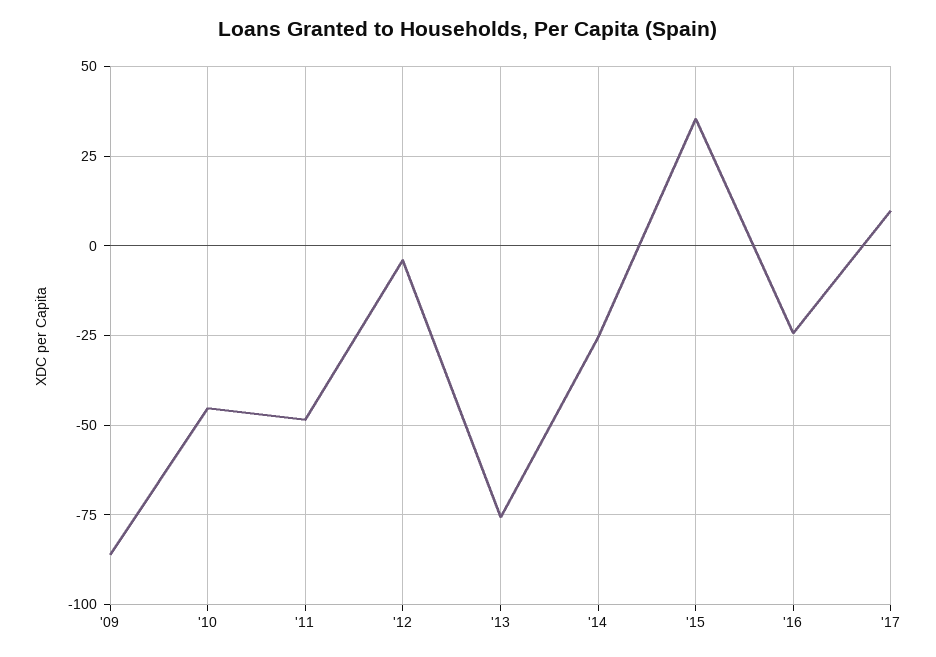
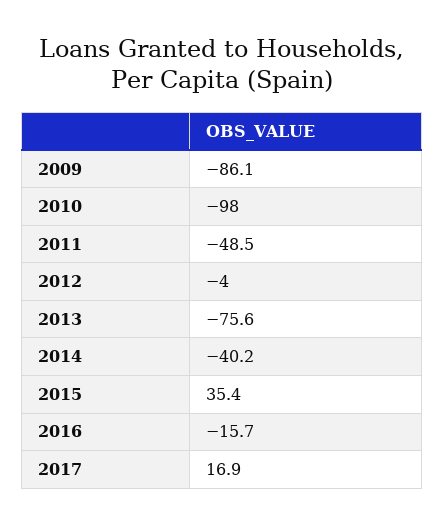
'10: -45 -> -98
'14: -25 -> -40.2
'16: -25 -> -15.7
'17: 10 -> 16.9

